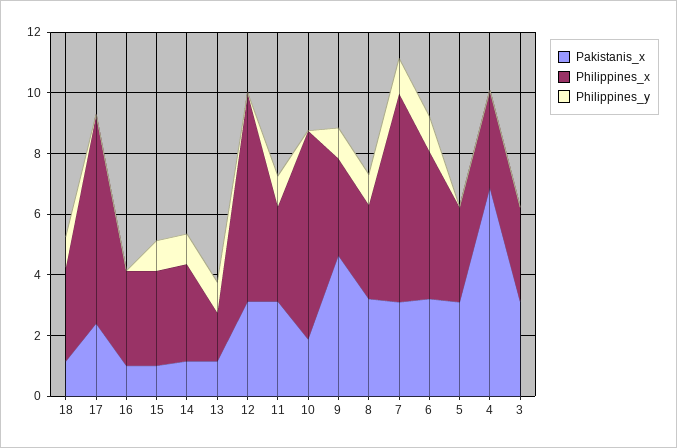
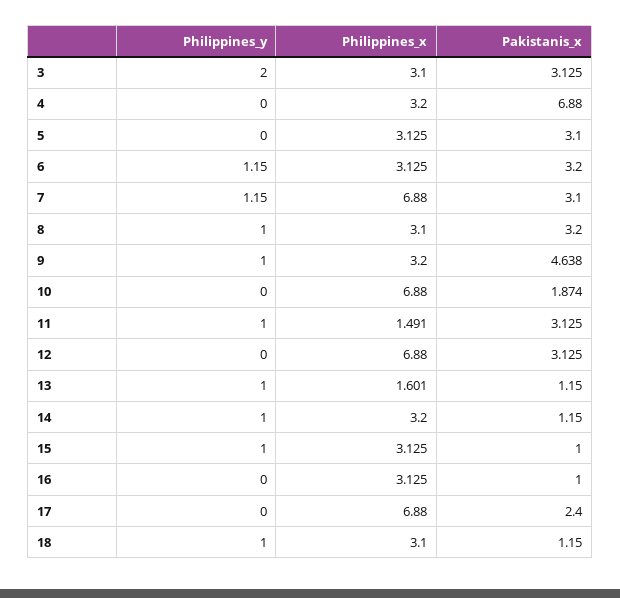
Philippines_x, 11: 3 -> 1.491
Philippines_x, 6: 5 -> 3.125
Philippines_y, 3: 0 -> 2

